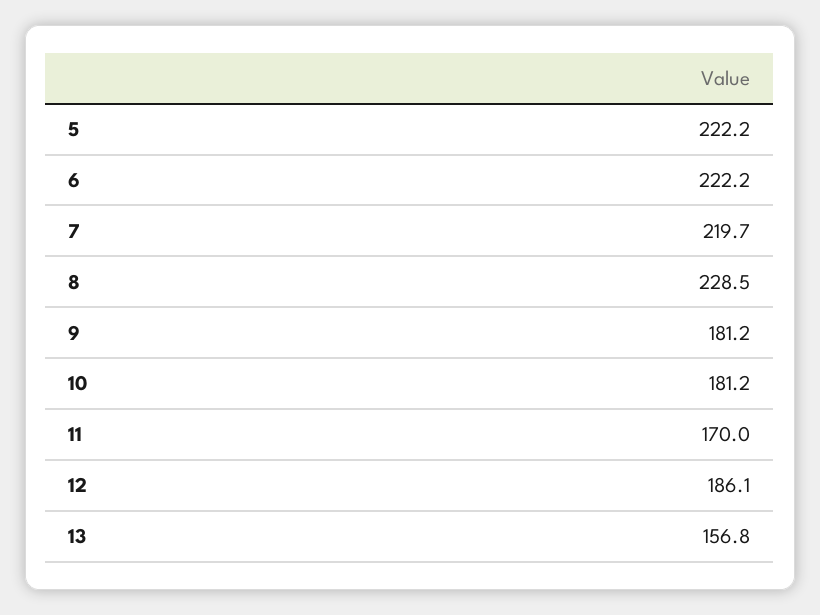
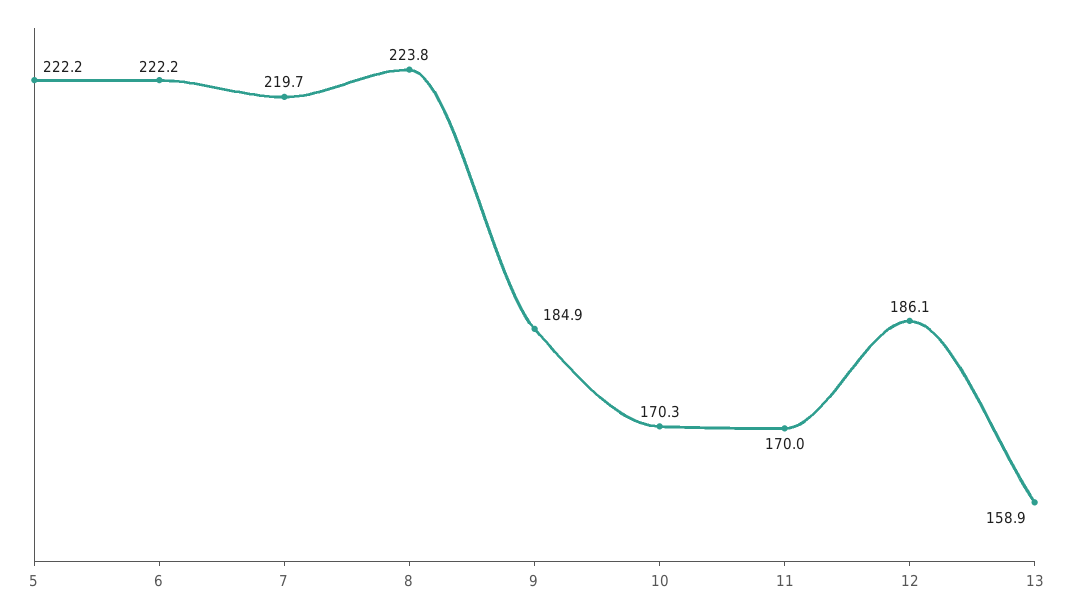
8: 228.5 -> 223.8
9: 181.2 -> 184.9
10: 181.2 -> 170.3
13: 156.8 -> 158.9

